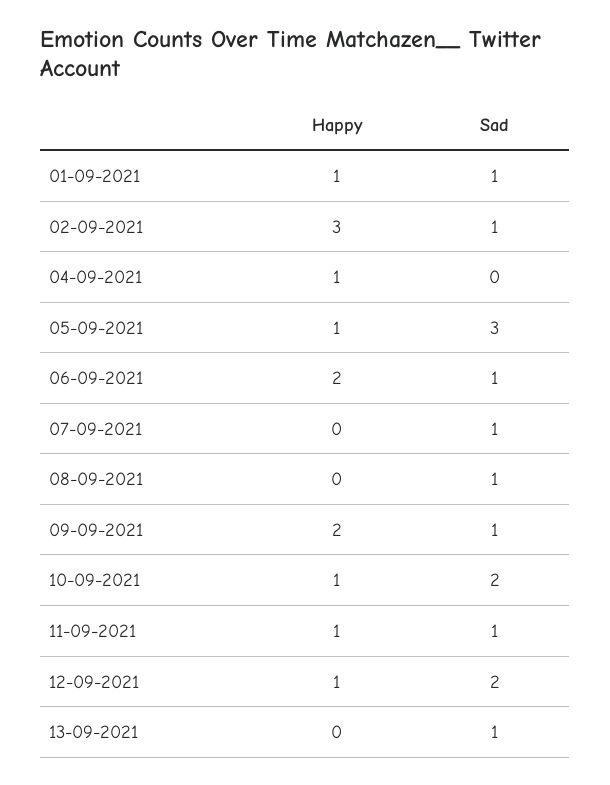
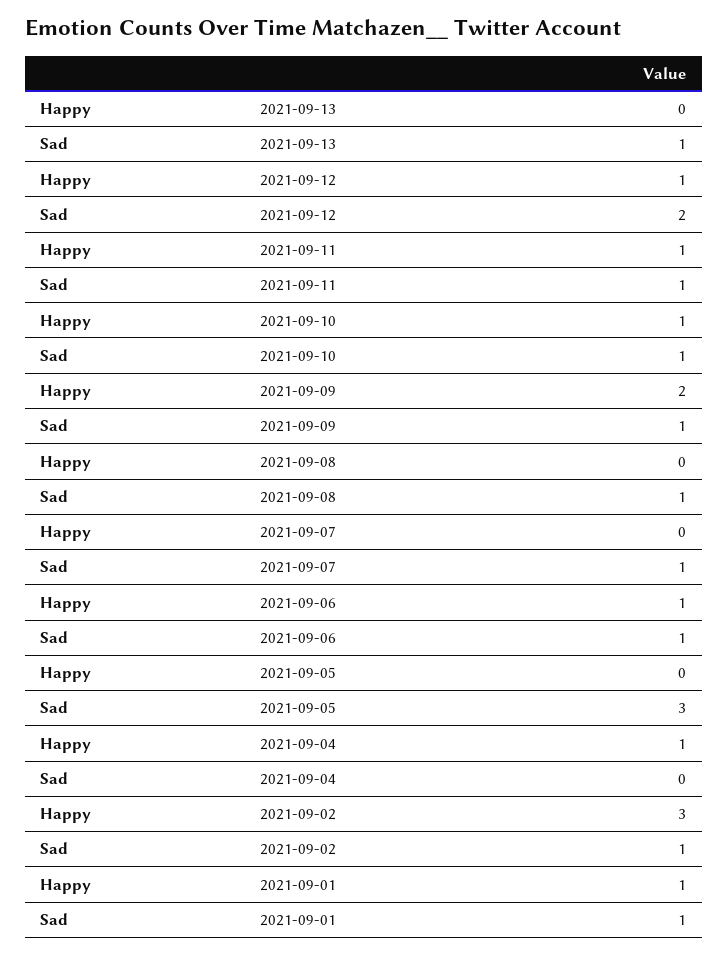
Happy, 05-09-2021: 1 -> 0
Happy, 06-09-2021: 2 -> 1
Sad, 10-09-2021: 2 -> 1

